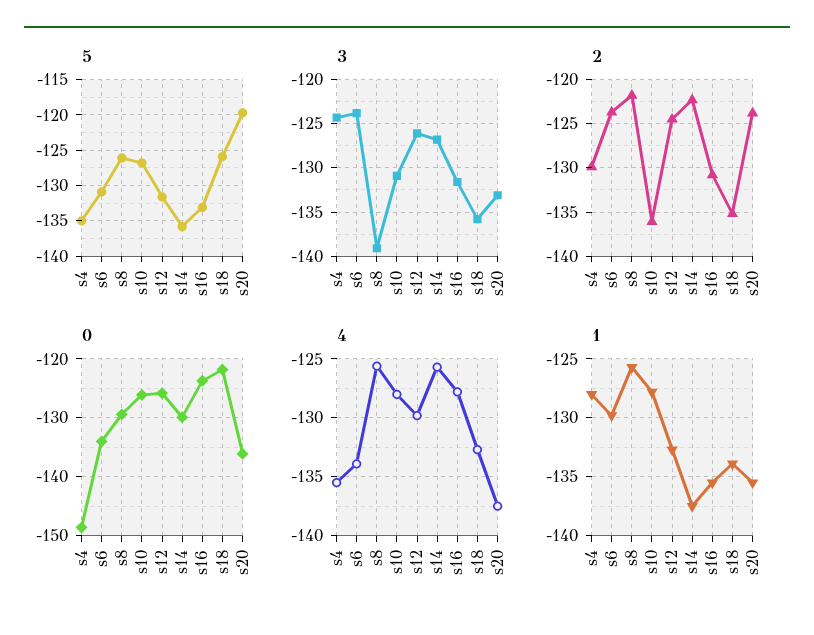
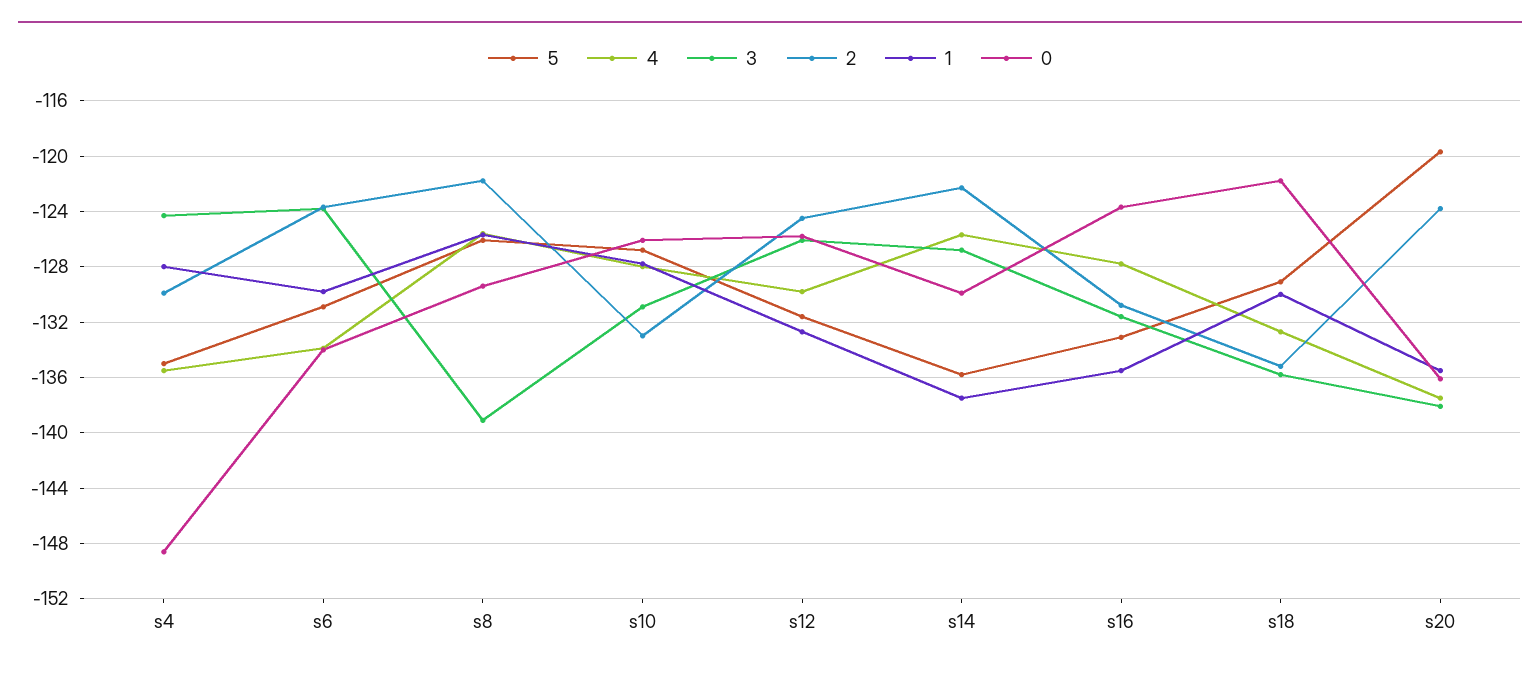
5, s18: -126 -> -129
3, s20: -133 -> -138
2, s10: -136 -> -133
1, s18: -134 -> -130

